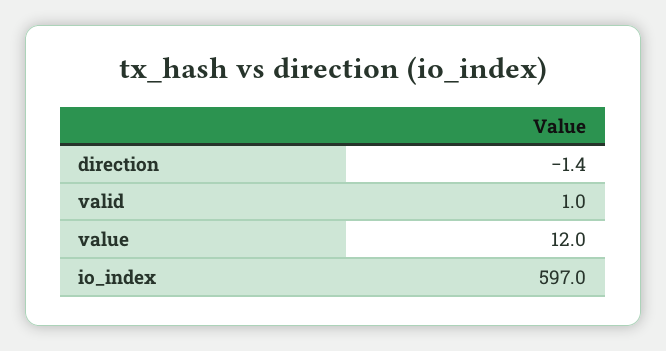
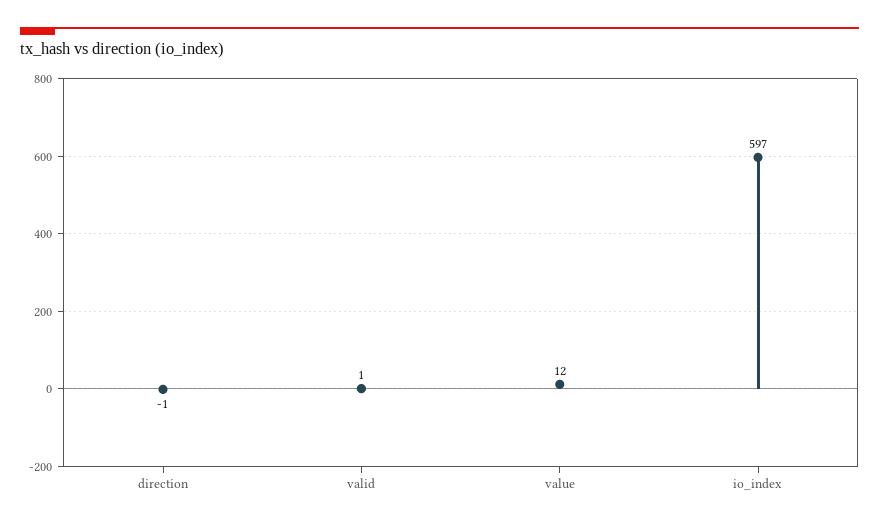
direction: -1.4 -> -1

